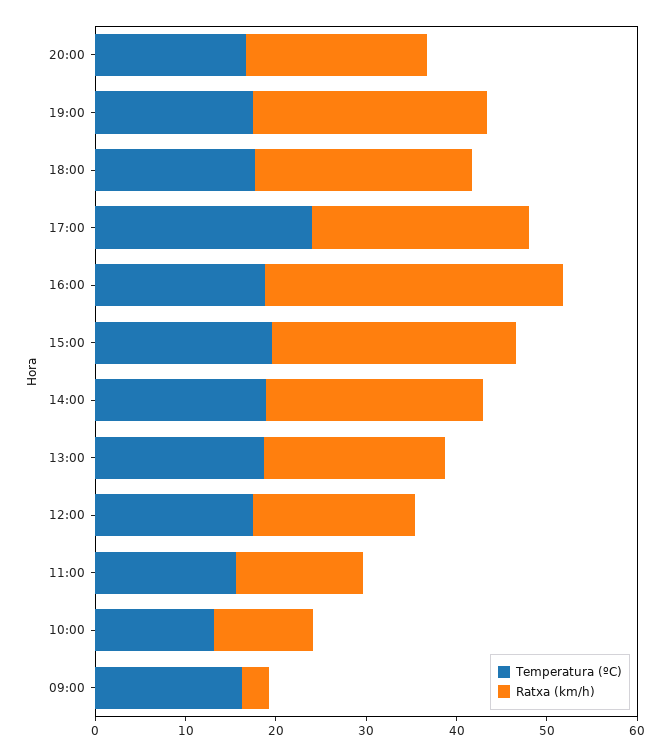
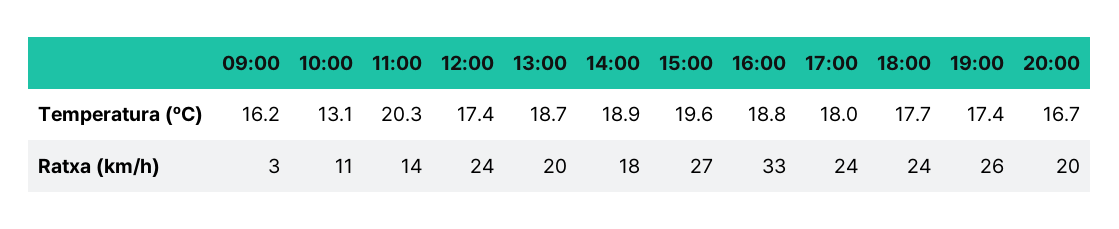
Temperatura (ºC), 17:00: 24 -> 18
Ratxa (km/h), 14:00: 24 -> 18
Ratxa (km/h), 12:00: 18 -> 24
Temperatura (ºC), 11:00: 16 -> 20.3

